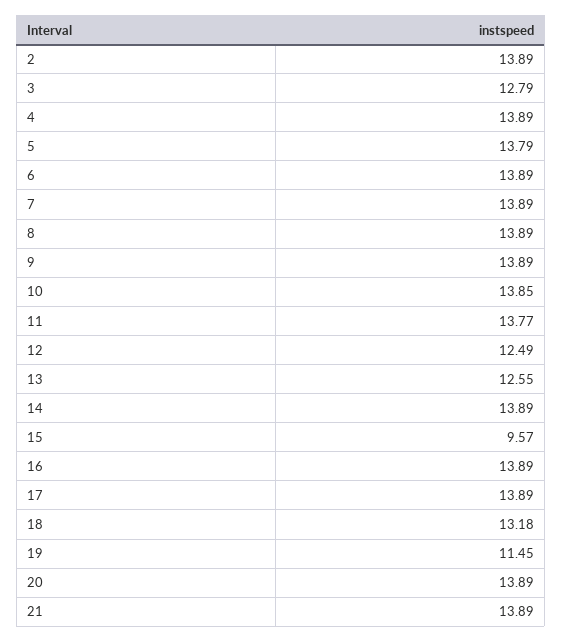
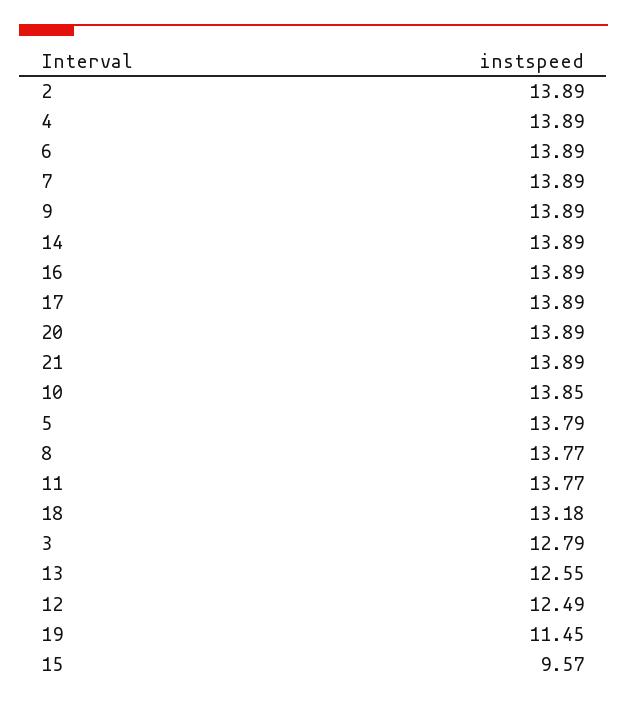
8: 13.89 -> 13.77

